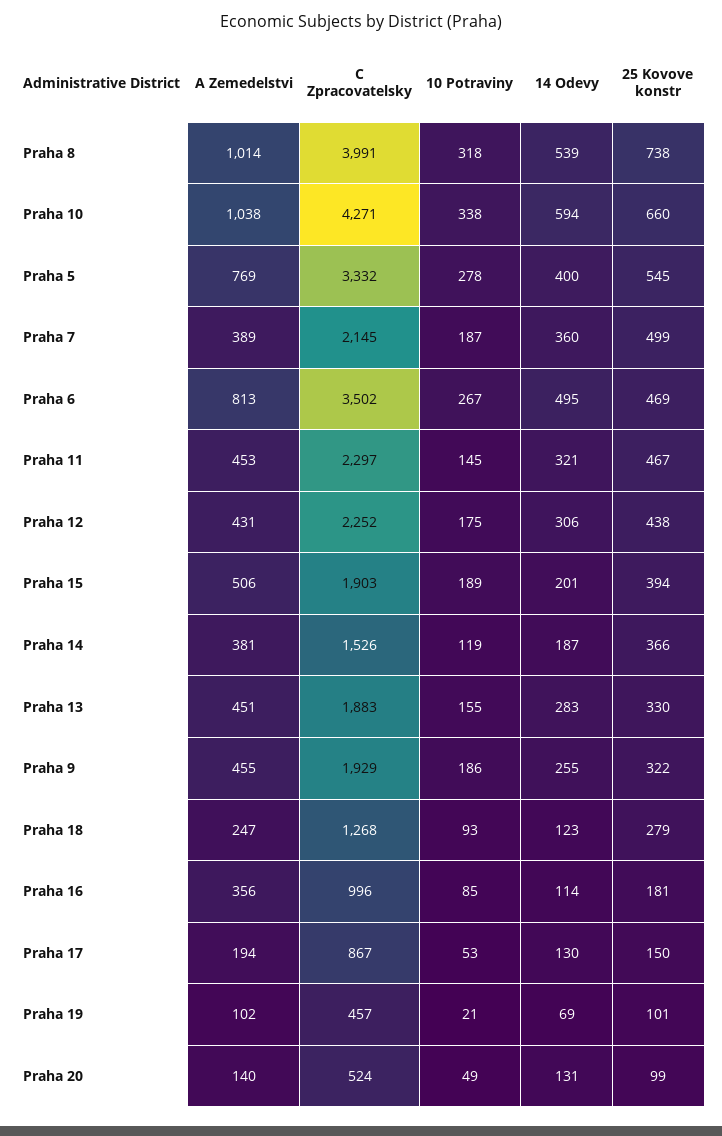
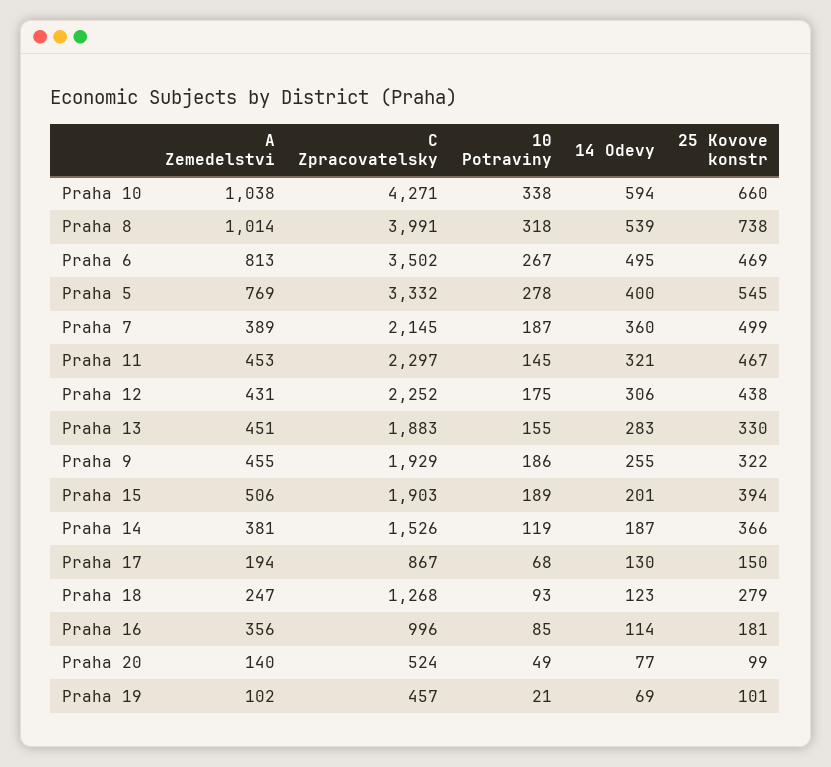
10 Potraviny, Praha 17: 53 -> 68
14 Odevy, Praha 20: 131 -> 77

